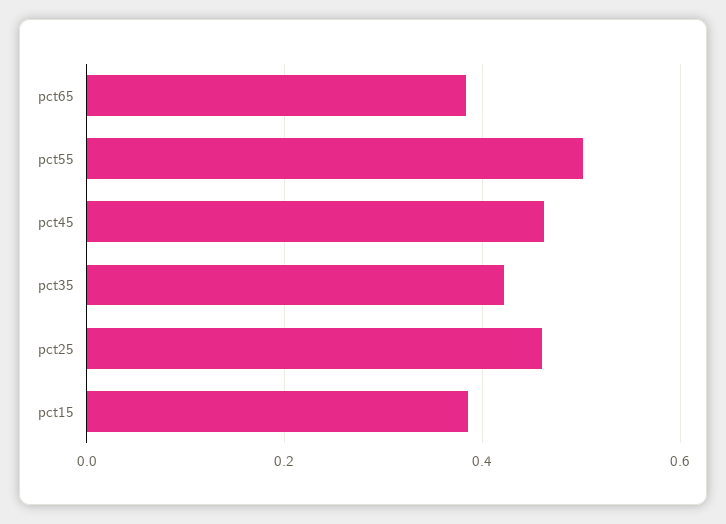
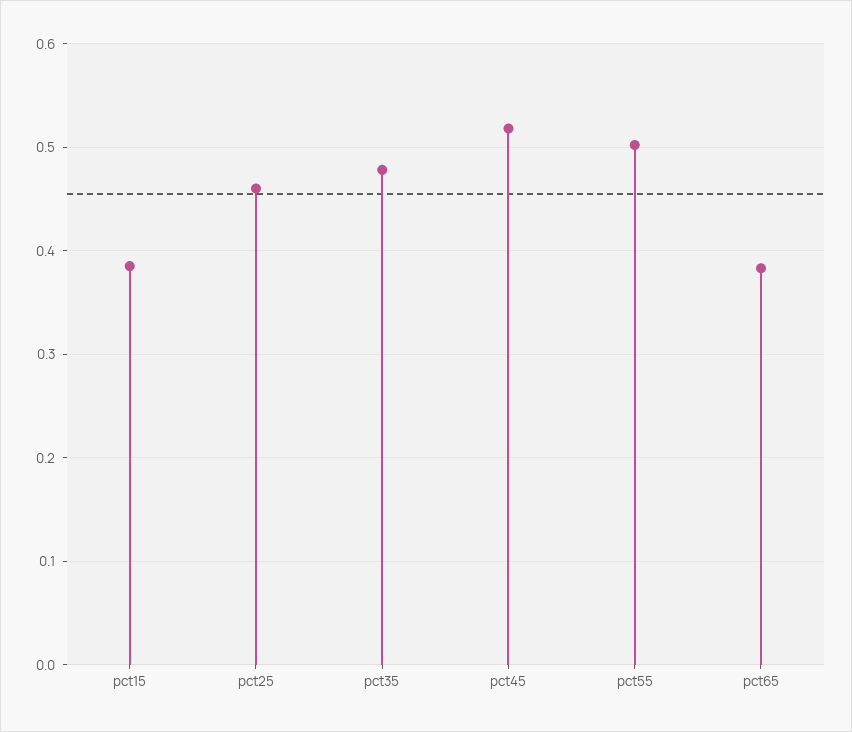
pct45: 0.46 -> 0.52
pct35: 0.42 -> 0.48

